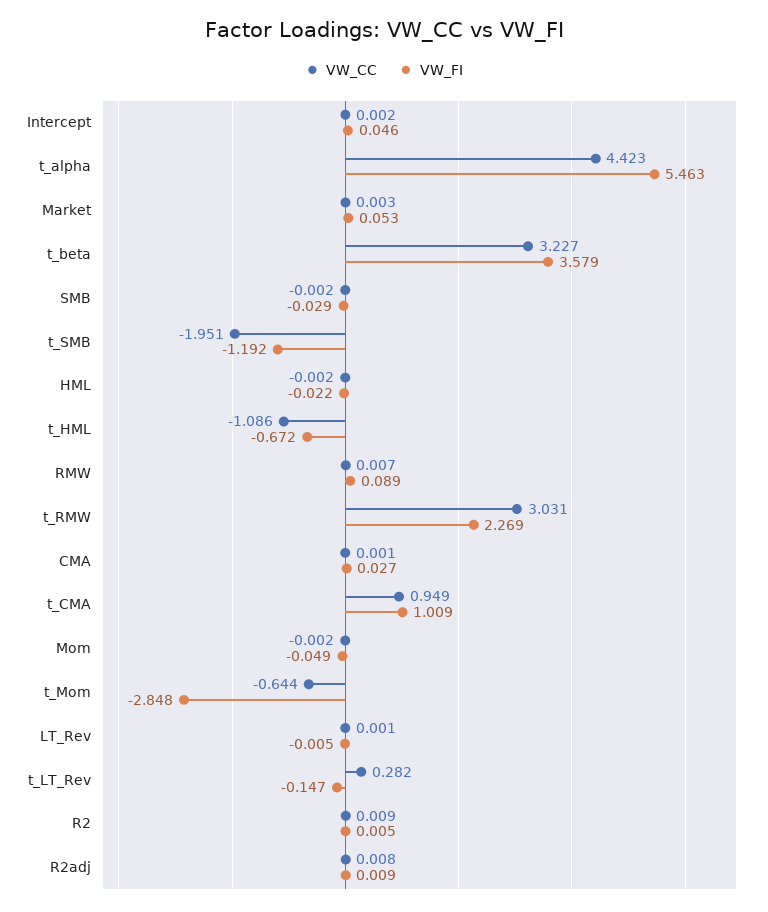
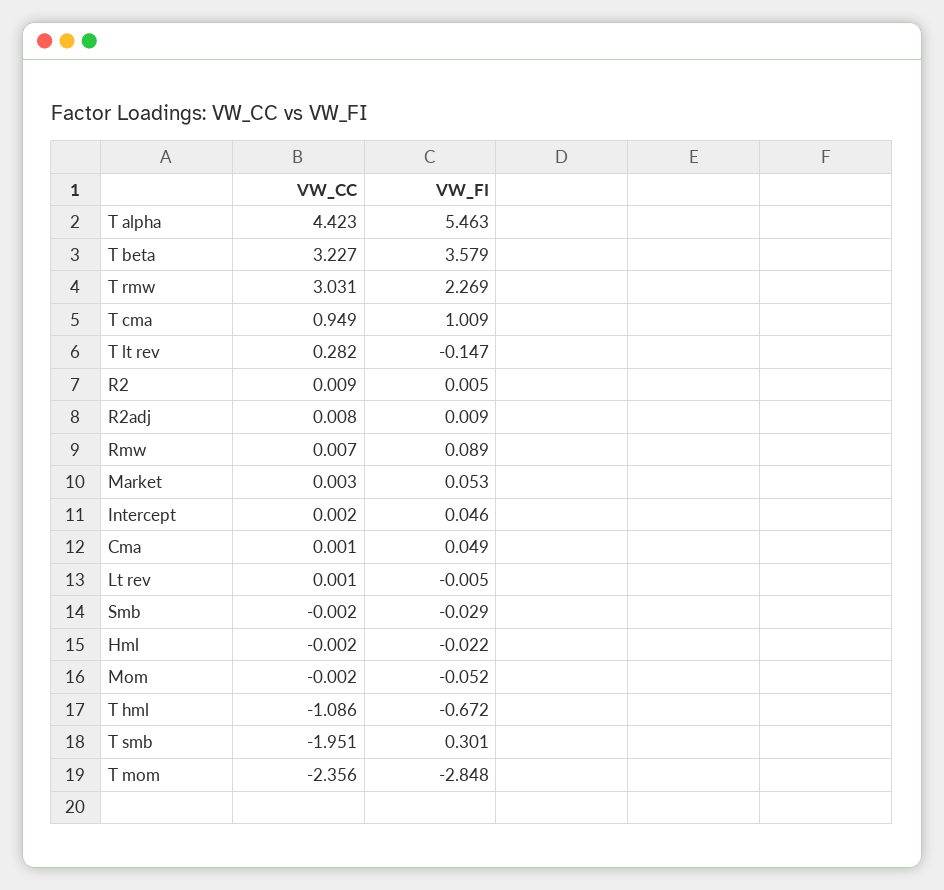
VW_FI, t_SMB: -1.192 -> 0.301
VW_FI, CMA: 0.027 -> 0.049
VW_FI, Mom: -0.049 -> -0.052
VW_CC, t_Mom: -0.644 -> -2.356

